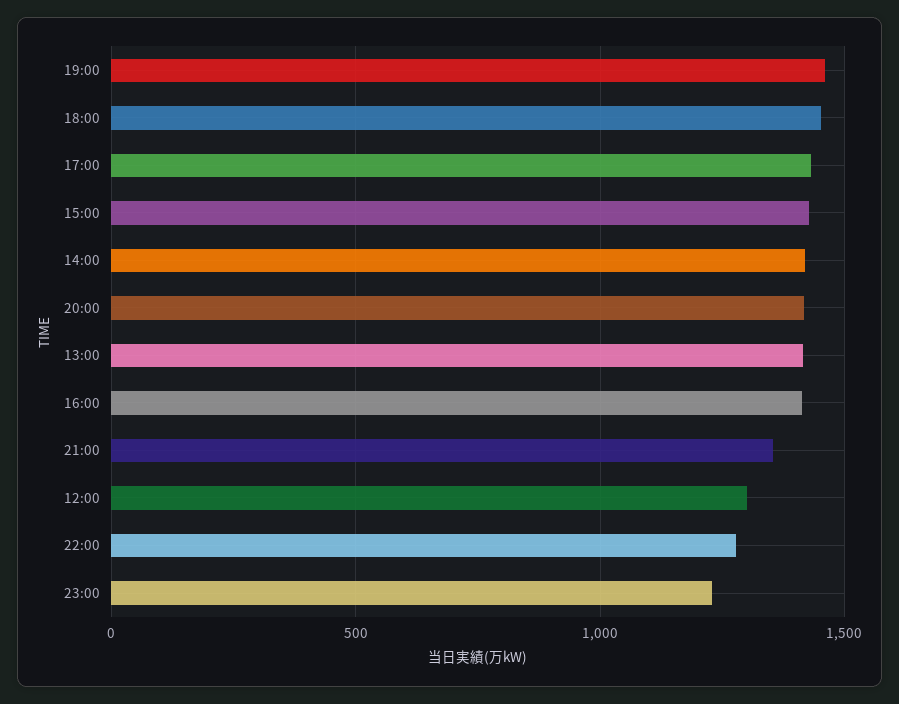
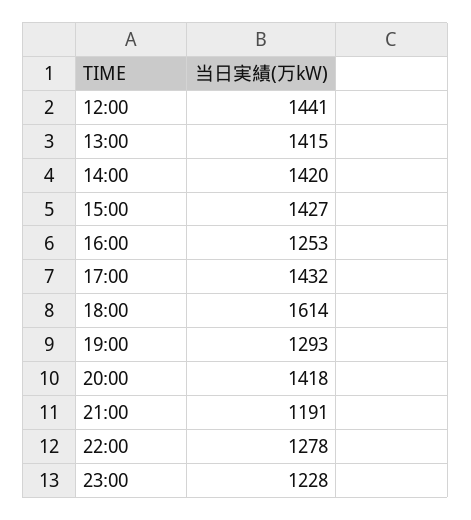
19:00: 1450 -> 1293
18:00: 1450 -> 1614
16:00: 1400 -> 1253
21:00: 1350 -> 1191
12:00: 1300 -> 1441

